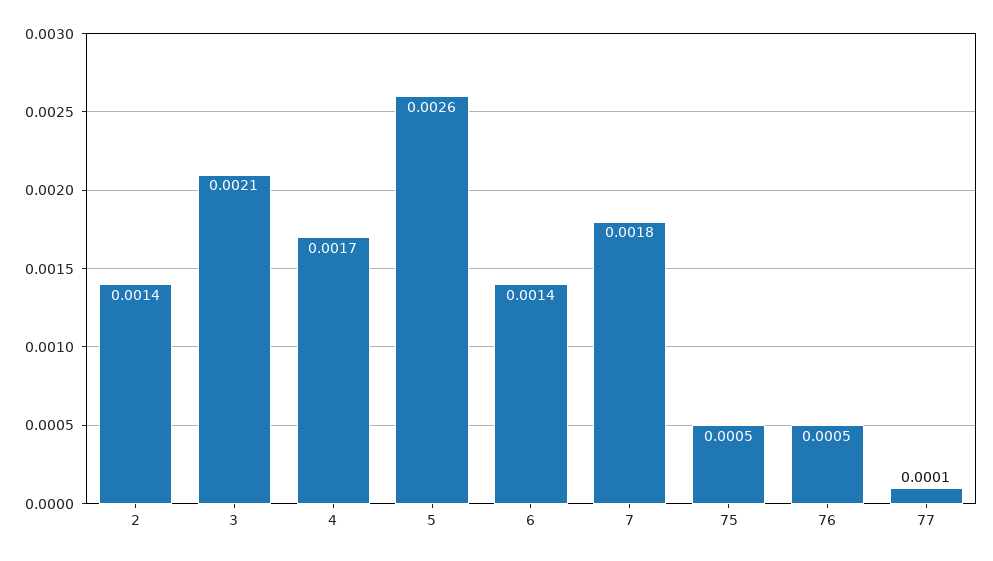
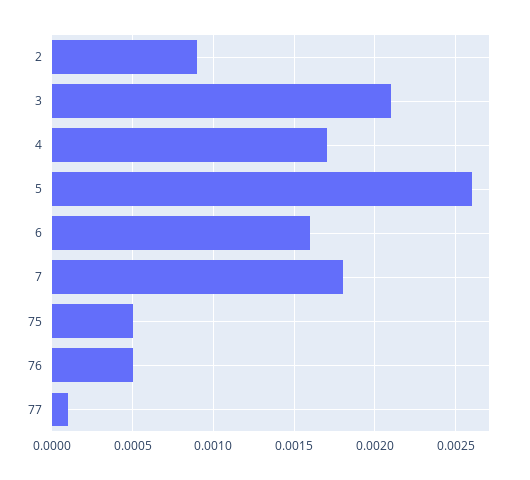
2: 0.0014 -> 0.0009
6: 0.0014 -> 0.0016

